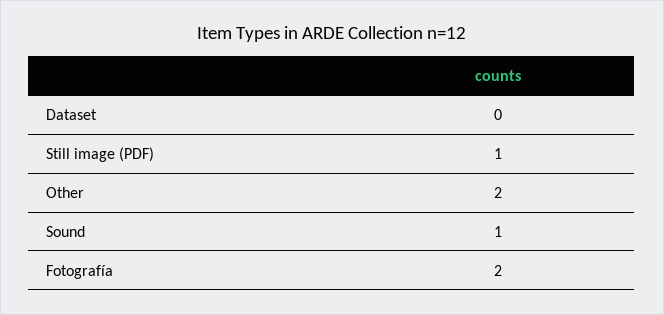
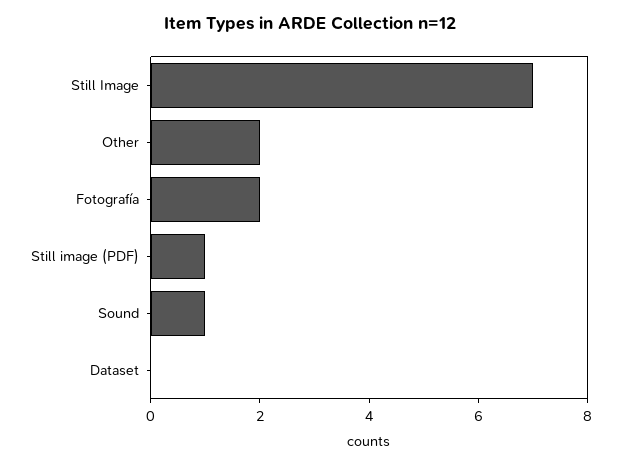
Still Image: none -> 7

